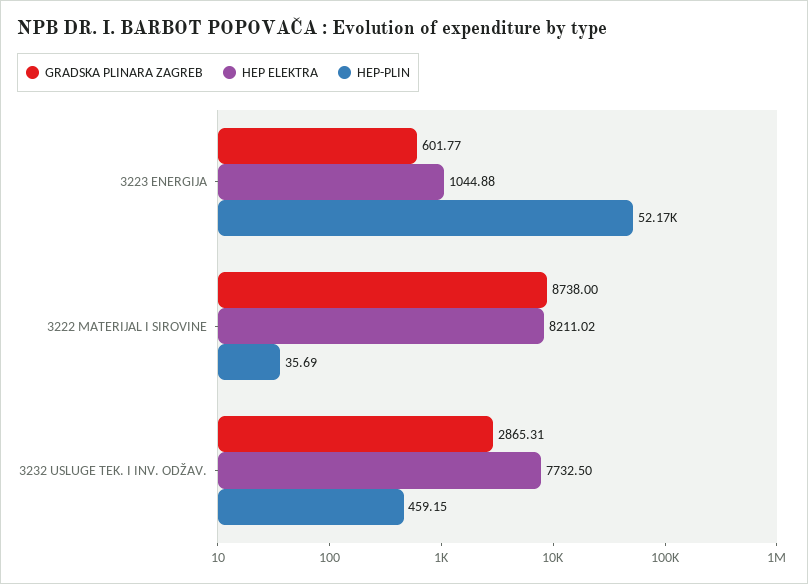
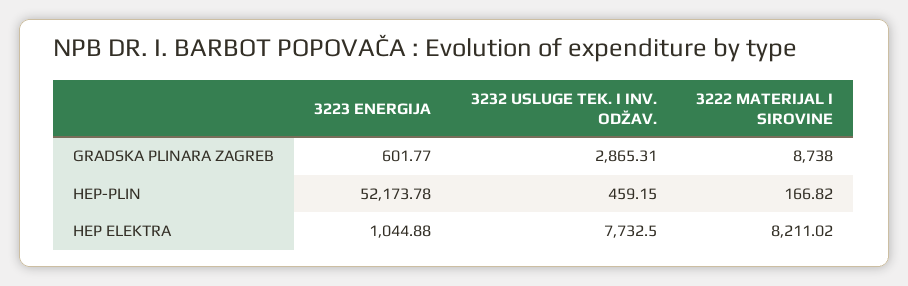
HEP-PLIN, 3222 MATERIJAL I SIROVINE: 35.69 -> 166.82

